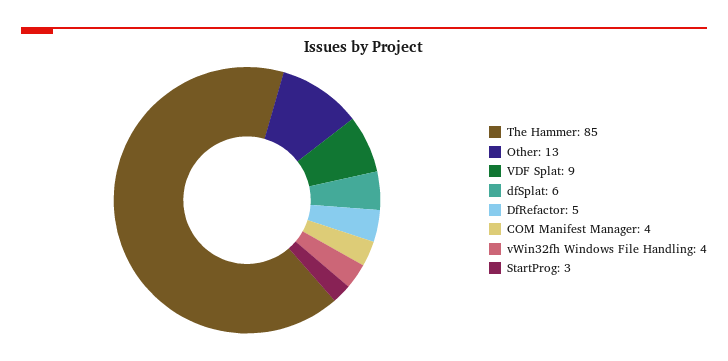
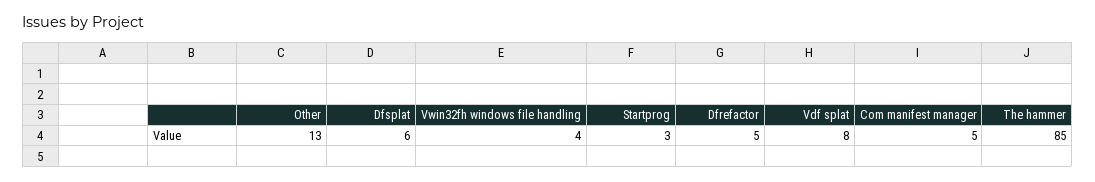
VDF Splat: 9 -> 8
COM Manifest Manager: 4 -> 5

